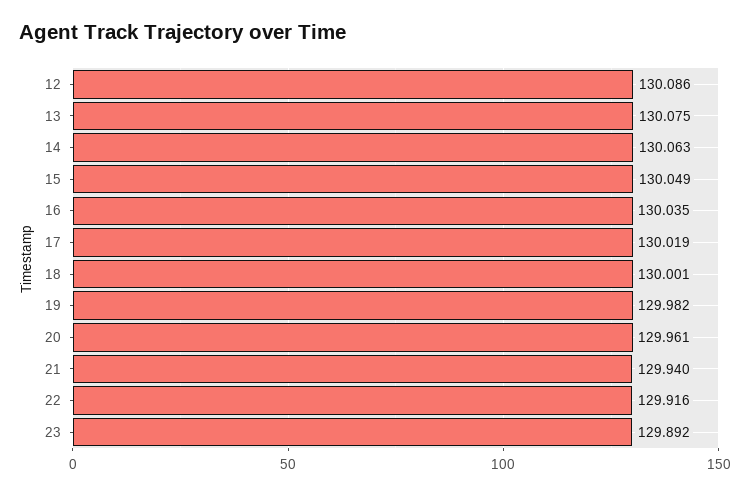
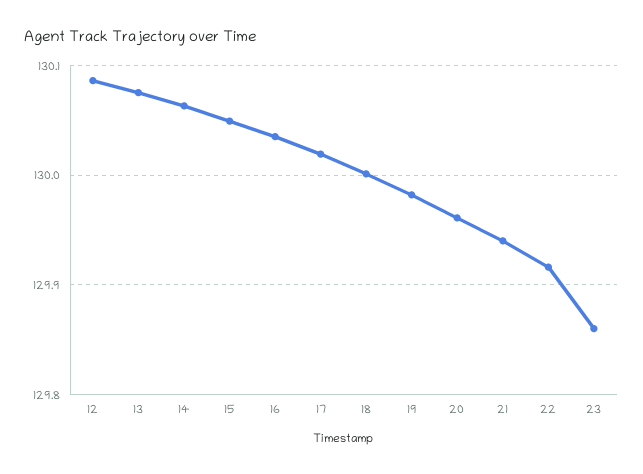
23: 129.892 -> 129.86

